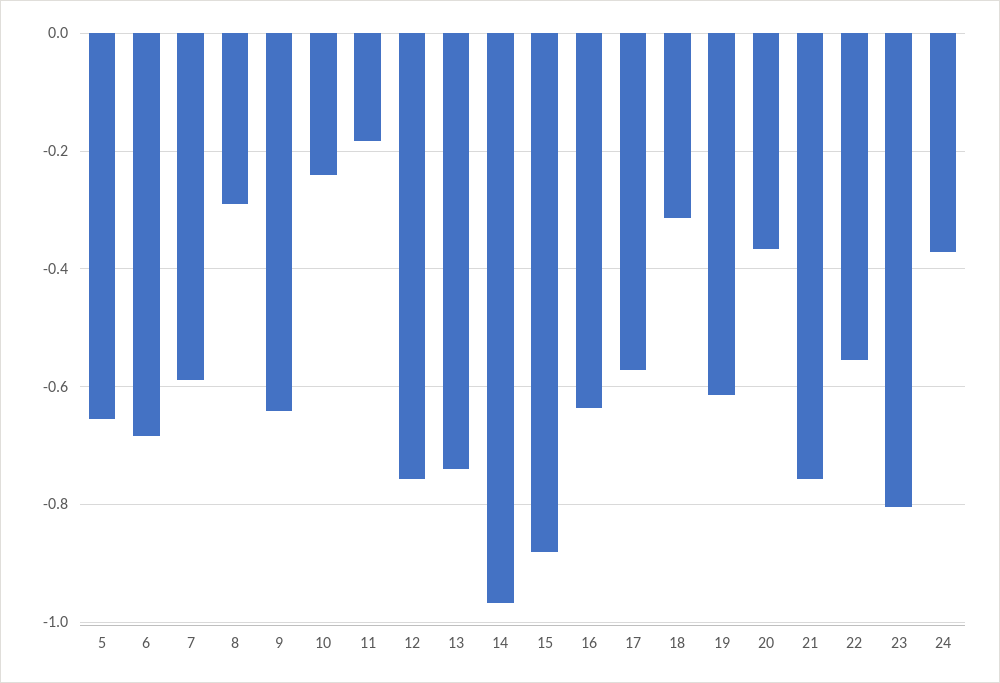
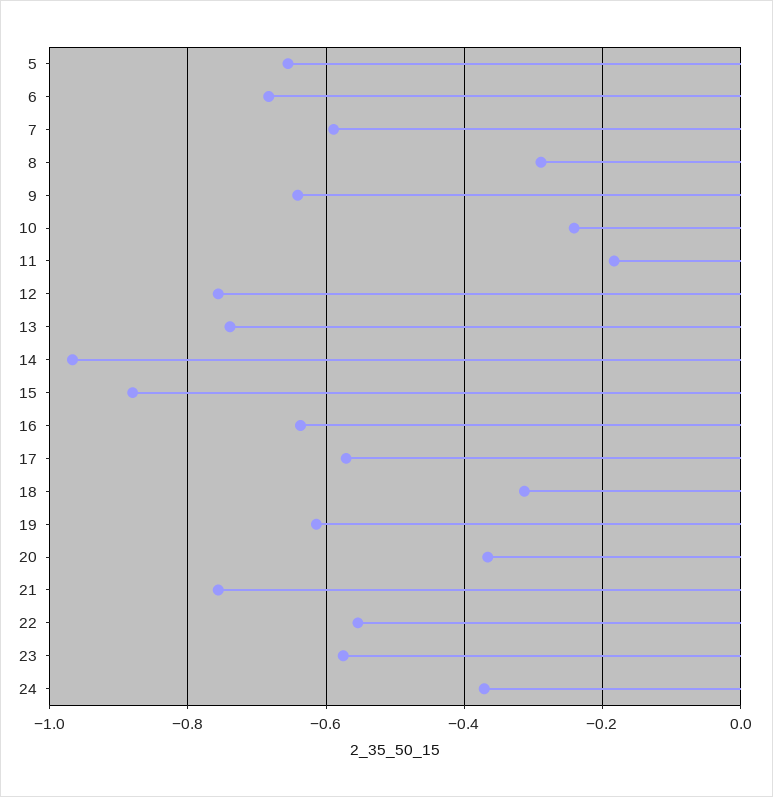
23: -0.8 -> -0.58

